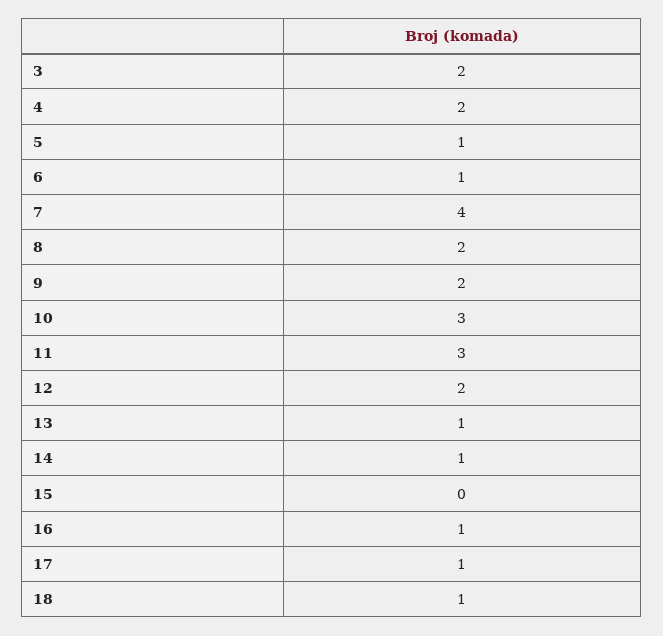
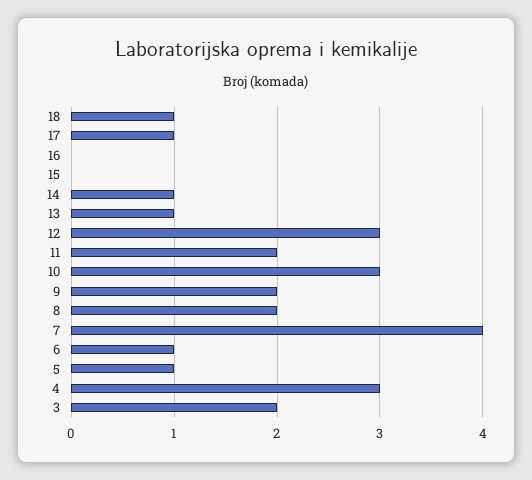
4: 2 -> 3
11: 3 -> 2
12: 2 -> 3
16: 1 -> 0

